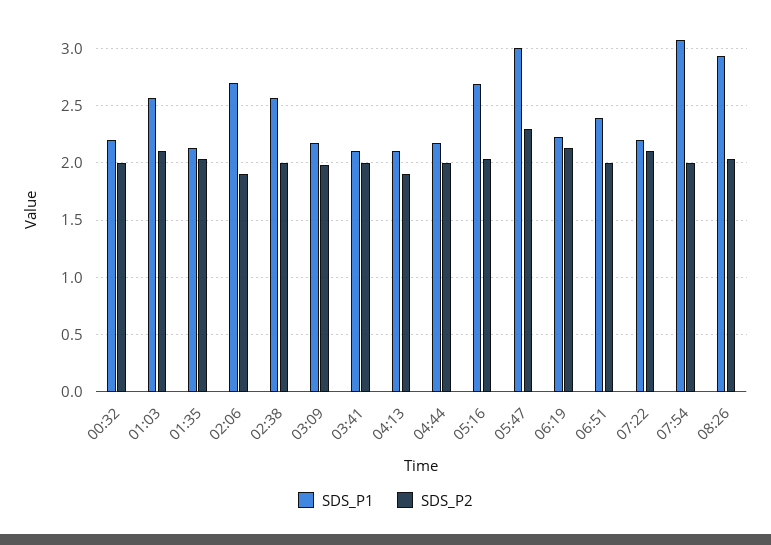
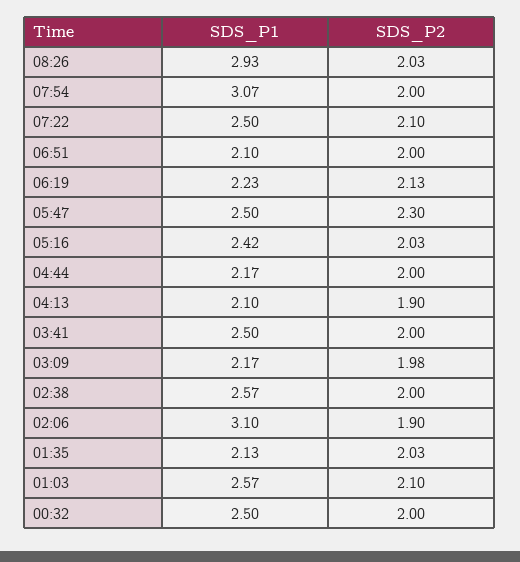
SDS_P1, 00:32: 2.2 -> 2.5
SDS_P1, 02:06: 2.7 -> 3.1
SDS_P1, 03:41: 2.1 -> 2.5
SDS_P1, 05:16: 2.7 -> 2.42
SDS_P1, 05:47: 3 -> 2.5
SDS_P1, 06:51: 2.4 -> 2.1
SDS_P1, 07:22: 2.2 -> 2.5

